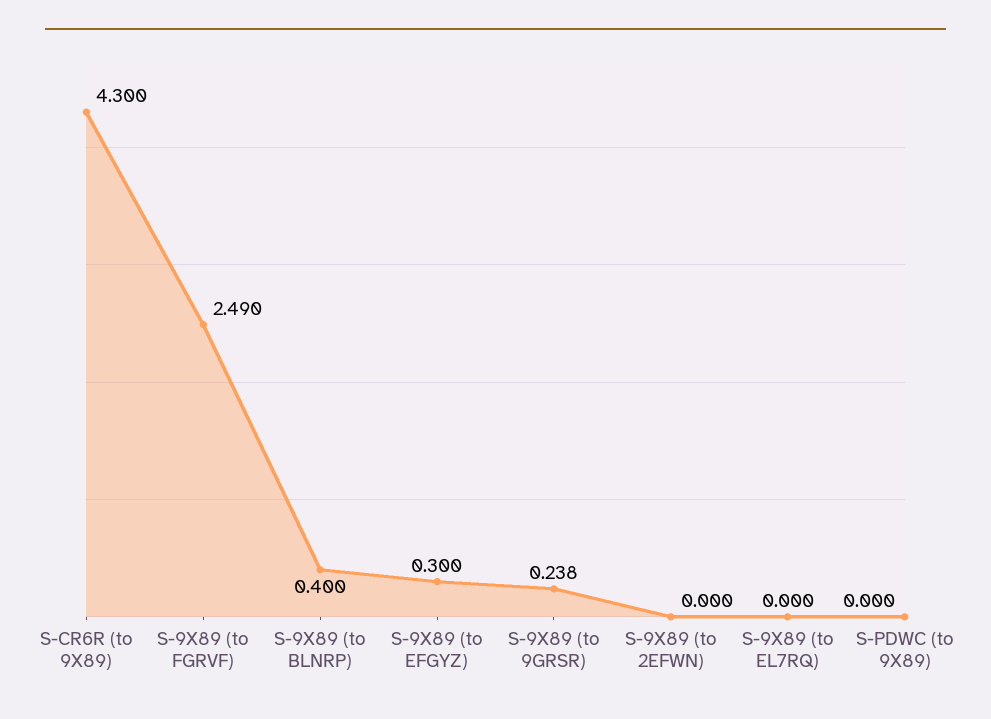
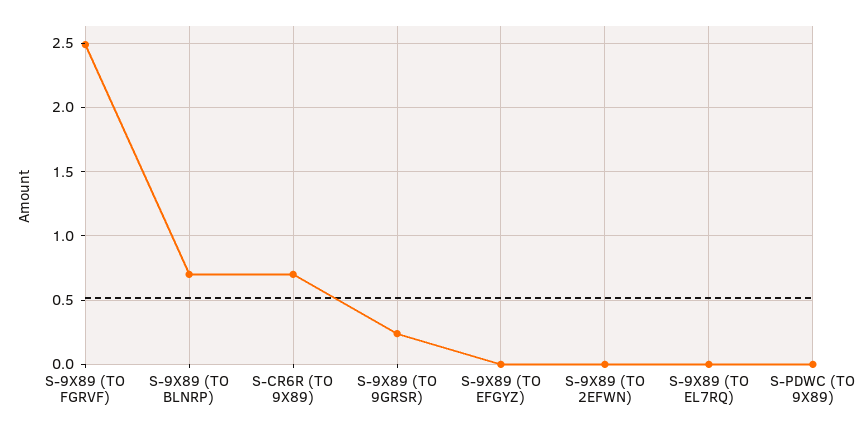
S-CR6R (to 9X89): 4.3 -> 0.7
S-9X89 (to BLNRP): 0.4 -> 0.7
S-9X89 (to EFGYZ): 0.3 -> 0

